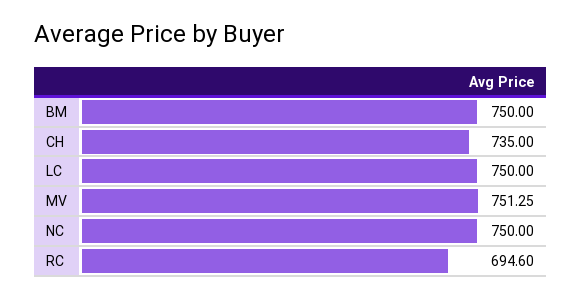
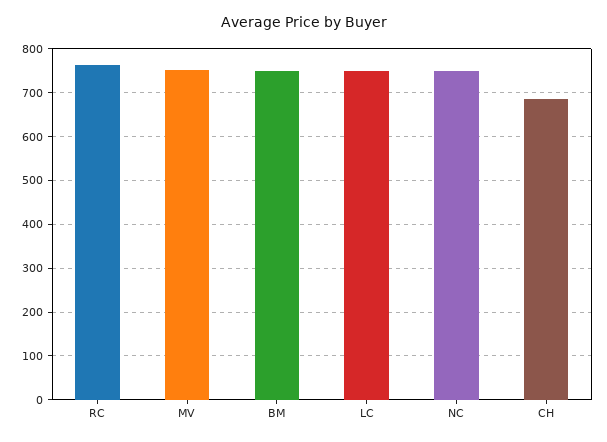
CH: 735 -> 680
RC: 694.6 -> 760

